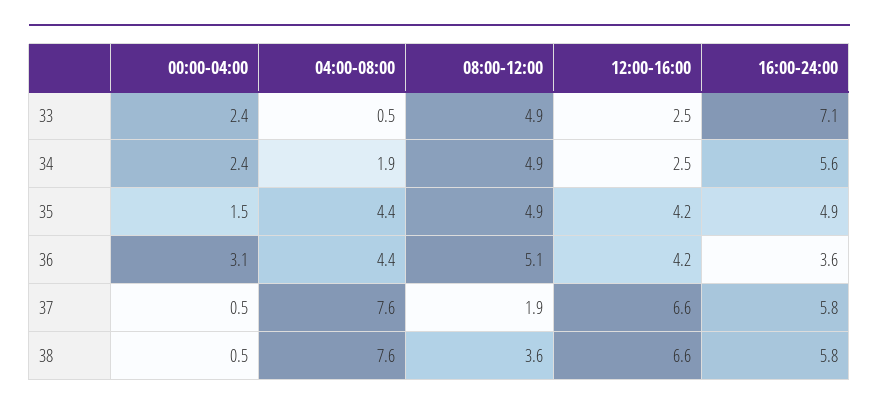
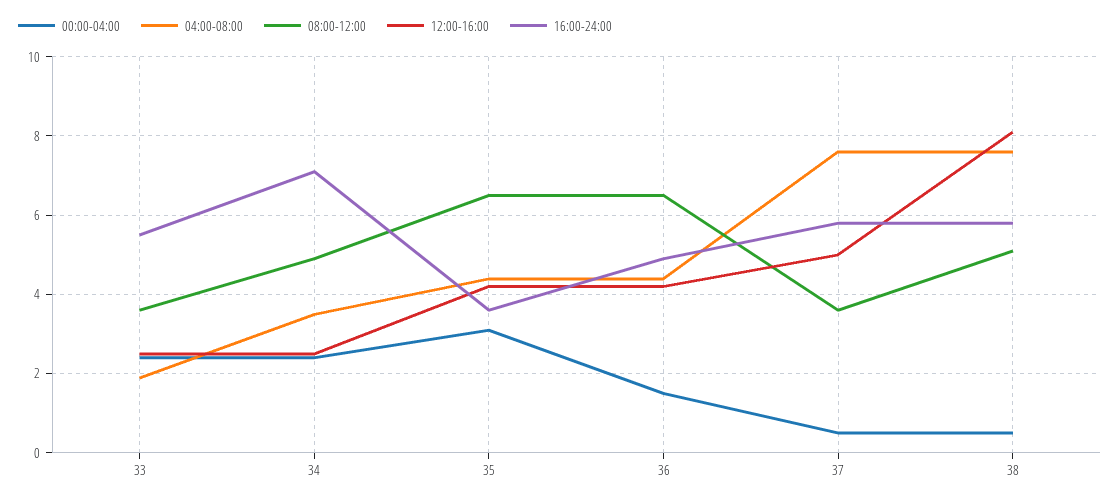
04:00-08:00, 33: 0.5 -> 2
08:00-12:00, 33: 4.9 -> 3.5
16:00-24:00, 33: 7.1 -> 5.5
04:00-08:00, 34: 1.9 -> 3.5
16:00-24:00, 34: 5.6 -> 7
00:00-04:00, 35: 1.5 -> 3
08:00-12:00, 35: 4.9 -> 6.5
16:00-24:00, 35: 4.9 -> 3.5
00:00-04:00, 36: 3.1 -> 1.5
08:00-12:00, 36: 5.1 -> 6.5
16:00-24:00, 36: 3.6 -> 5
08:00-12:00, 37: 1.9 -> 3.5
12:00-16:00, 37: 6.6 -> 5
08:00-12:00, 38: 3.6 -> 5
12:00-16:00, 38: 6.6 -> 8

